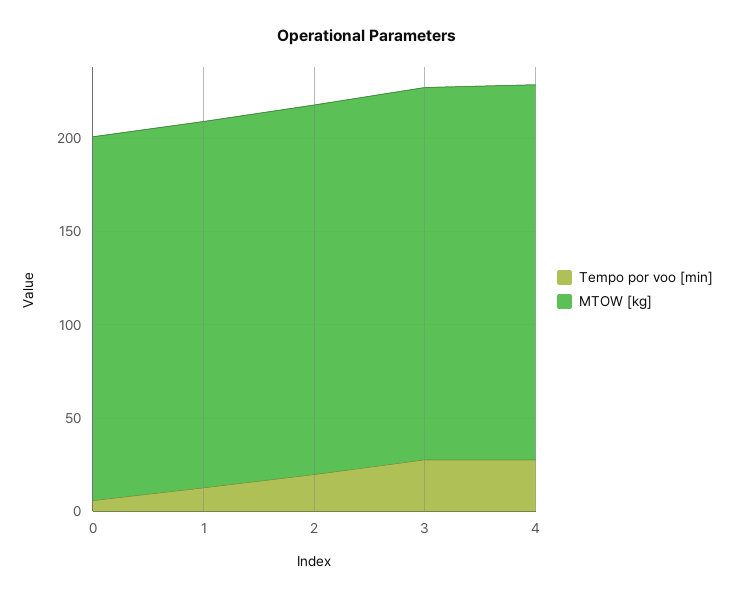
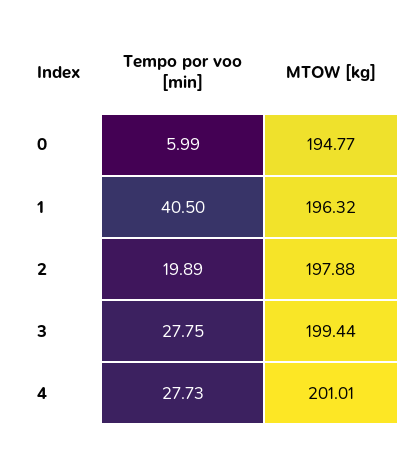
Tempo por voo [min], 1: 10 -> 40.5

